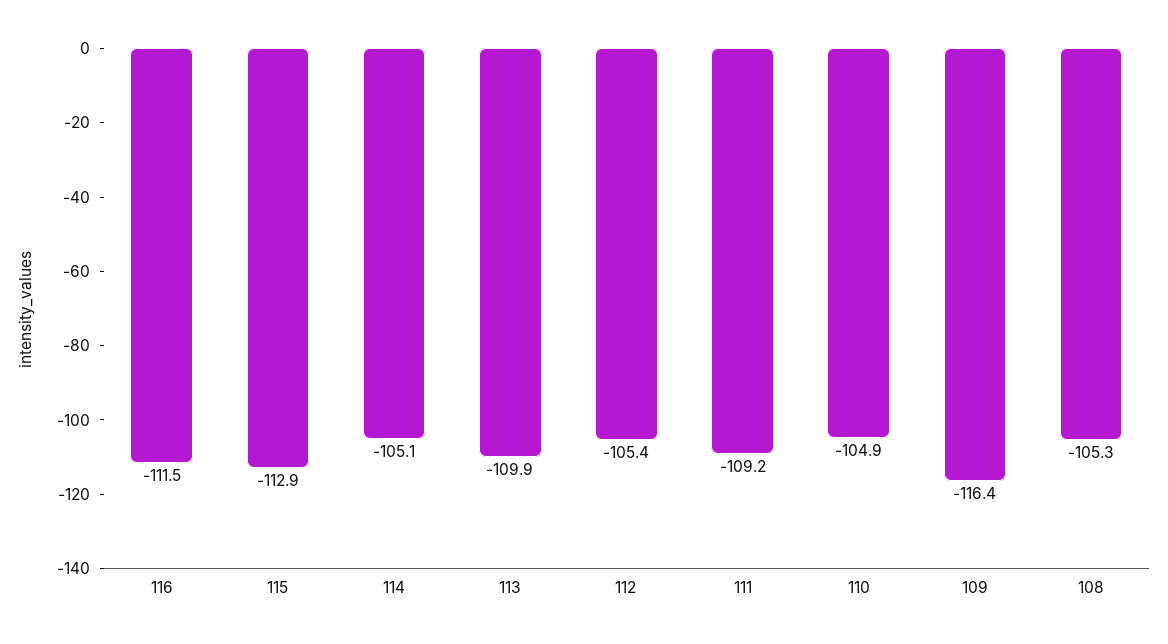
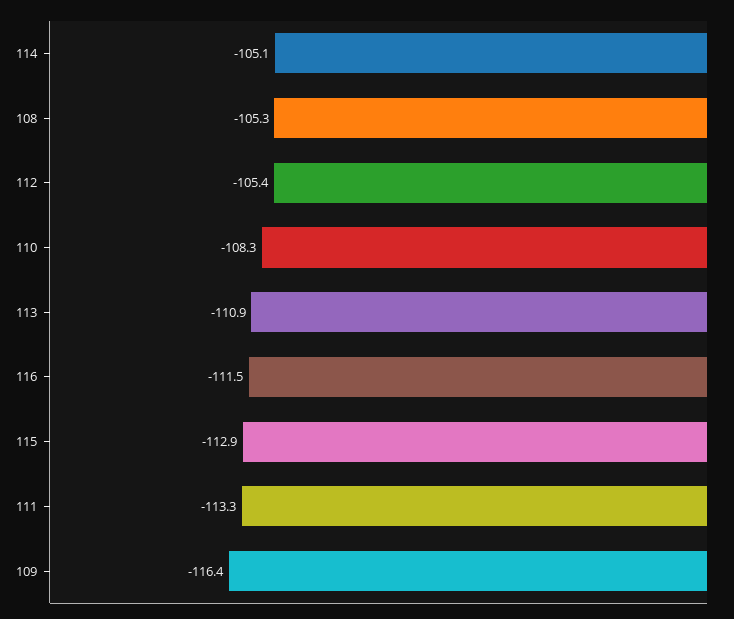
113: -109.9 -> -110.9
111: -109.2 -> -113.3
110: -104.9 -> -108.3

